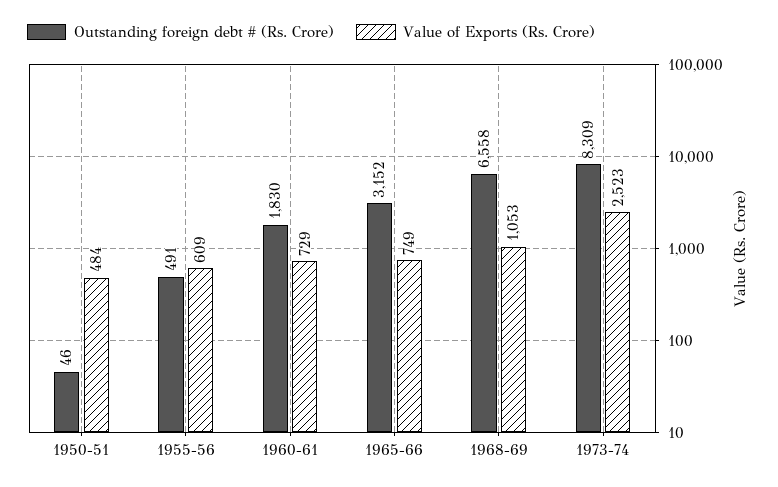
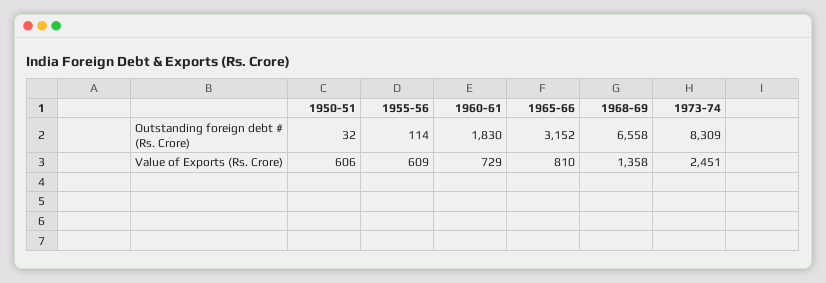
Outstanding foreign debt # (Rs. Crore), 1950-51: 46 -> 32
Value of Exports (Rs. Crore), 1950-51: 484 -> 606
Outstanding foreign debt # (Rs. Crore), 1955-56: 491 -> 114
Value of Exports (Rs. Crore), 1965-66: 749 -> 810
Value of Exports (Rs. Crore), 1968-69: 1053 -> 1358
Value of Exports (Rs. Crore), 1973-74: 2523 -> 2451

